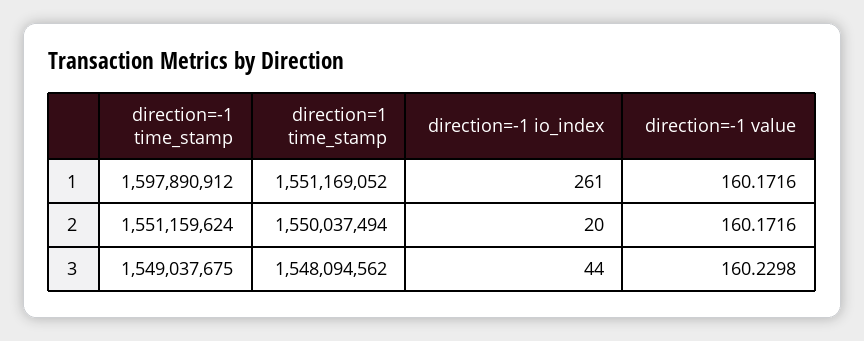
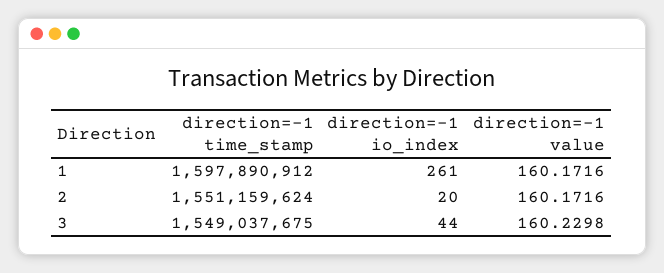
direction=1 time_stamp, 1: 1551169052 -> none
direction=1 time_stamp, 2: 1550037494 -> none
direction=1 time_stamp, 3: 1548094562 -> none

